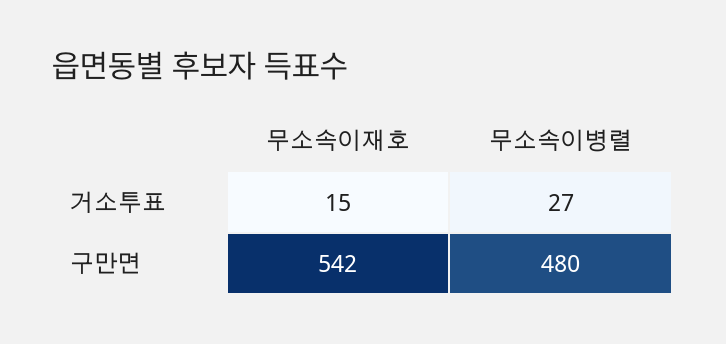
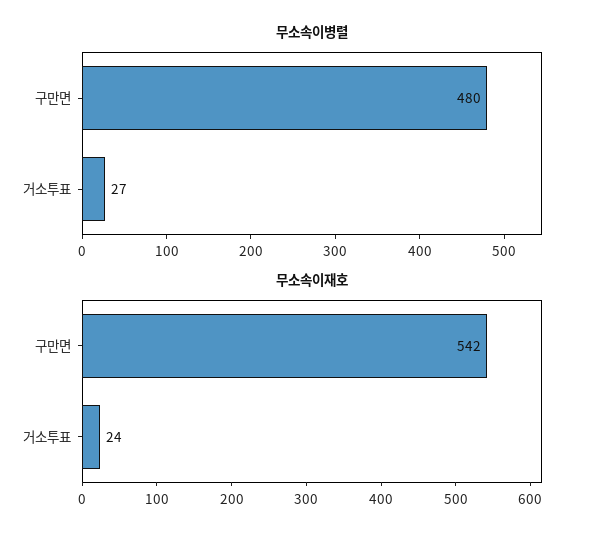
무소속이재호, 거소투표: 15 -> 24

